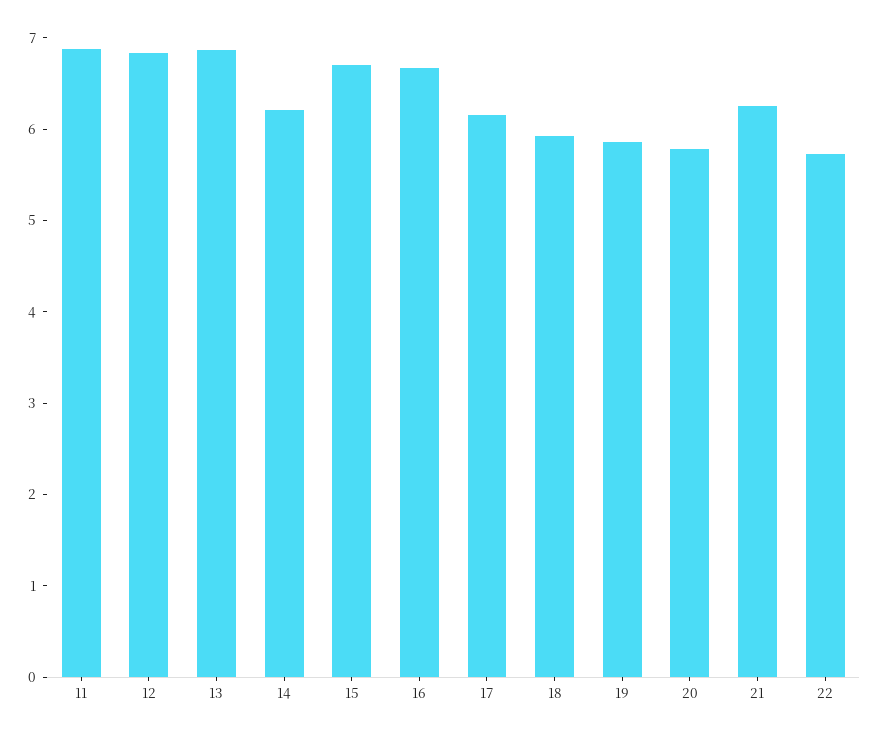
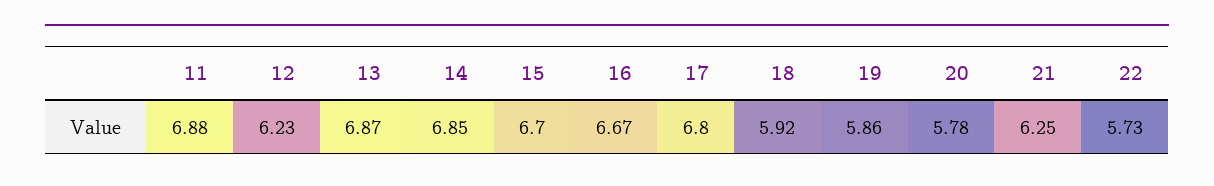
12: 6.8 -> 6.23
14: 6.2 -> 6.85
17: 6.2 -> 6.8

